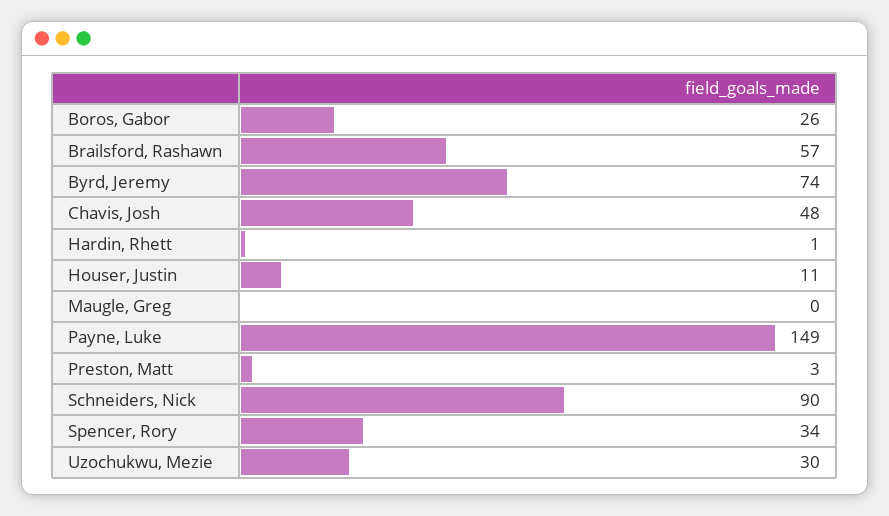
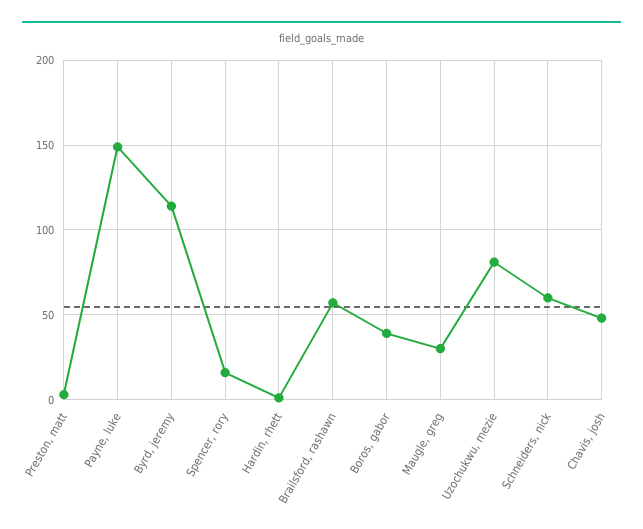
Boros, Gabor: 26 -> 40
Byrd, Jeremy: 74 -> 115
Houser, Justin: 11 -> none
Maugle, Greg: 0 -> 30
Schneiders, Nick: 90 -> 60
Spencer, Rory: 34 -> 15
Uzochukwu, Mezie: 30 -> 80

